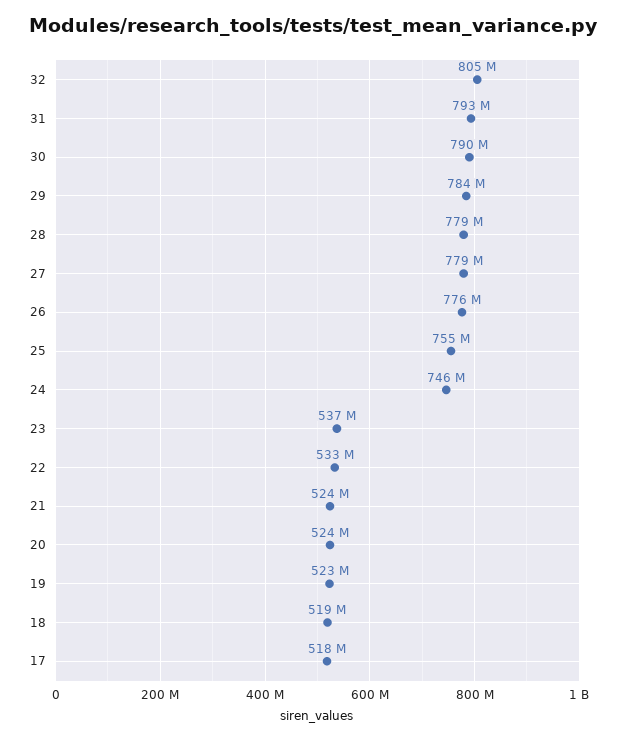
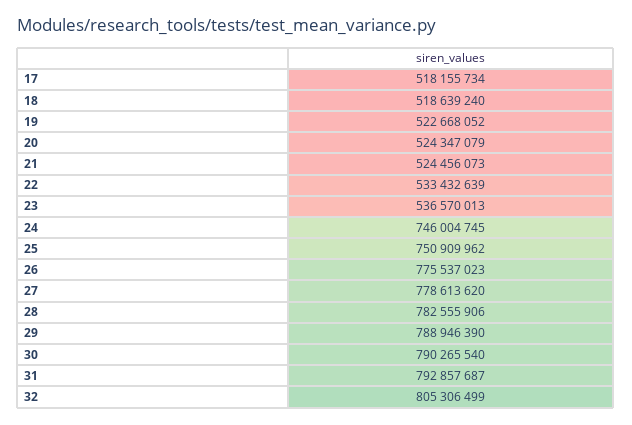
29: 784000000 -> 788946390
28: 779000000 -> 782555906
25: 755000000 -> 750909962

